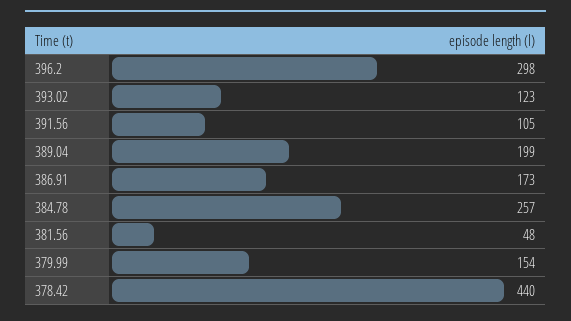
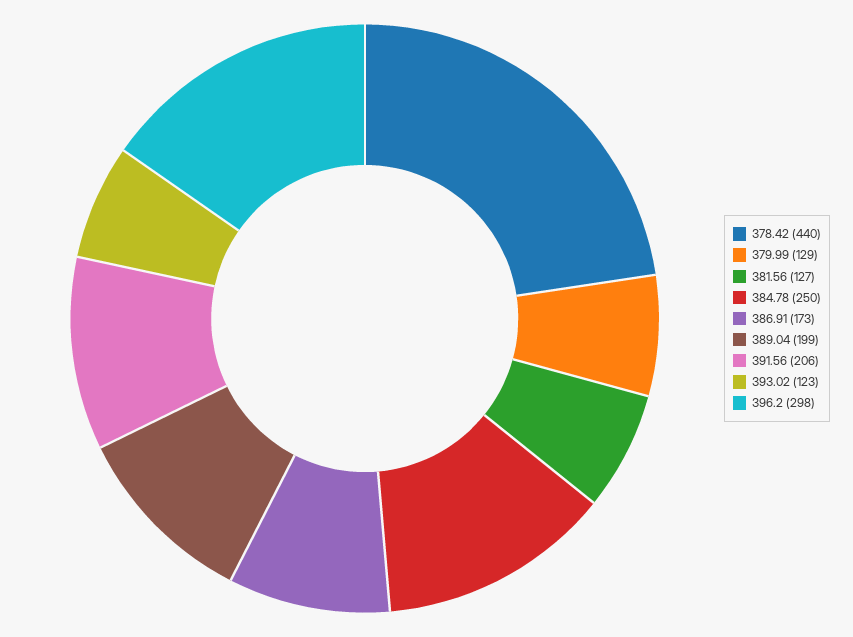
391.56: 105 -> 206
384.78: 257 -> 250
381.56: 48 -> 127
379.99: 154 -> 129

